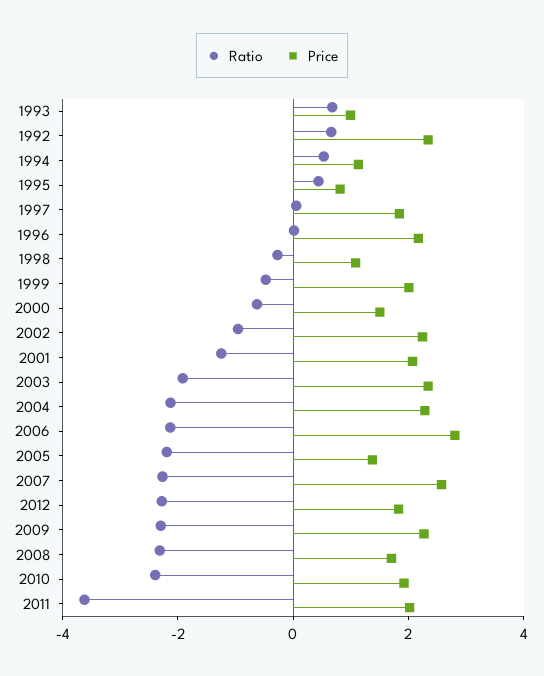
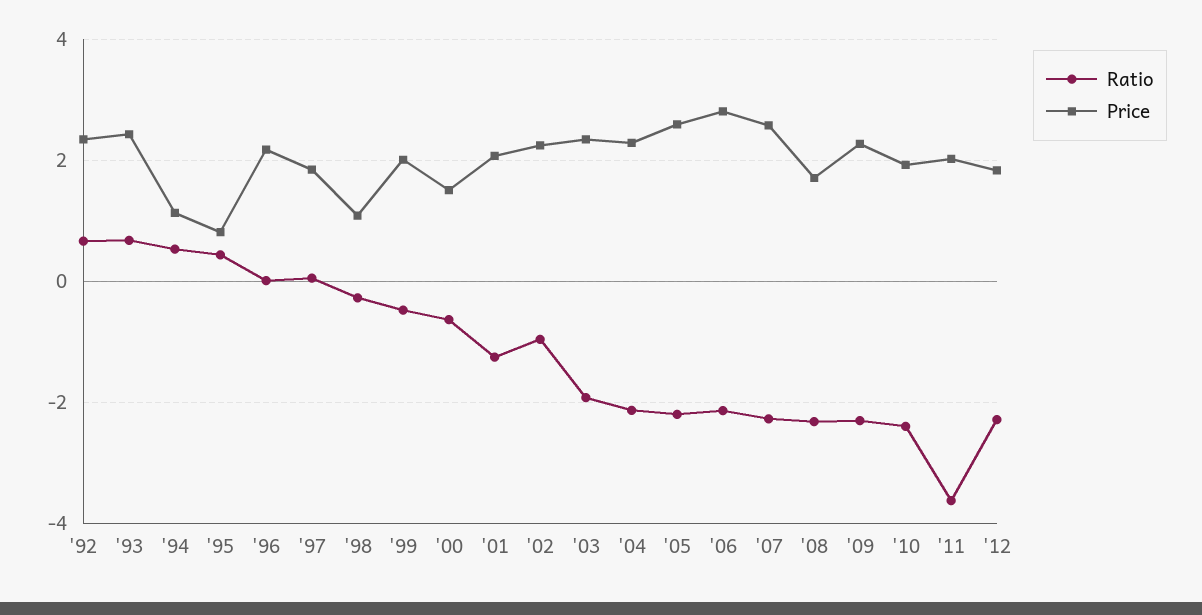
Price, 1993: 1 -> 2.4
Price, 2005: 1.5 -> 2.6

